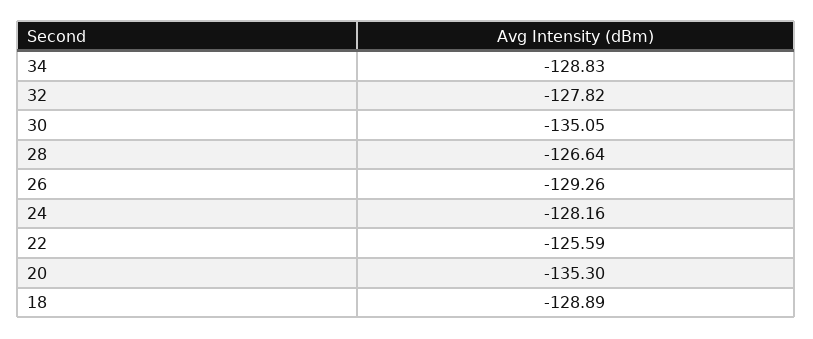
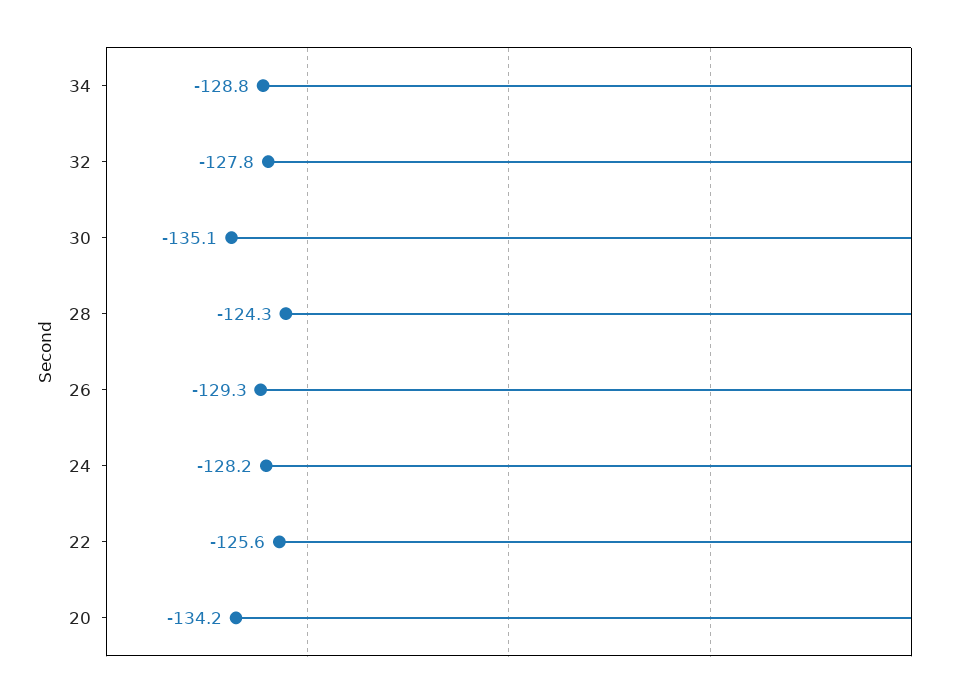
28: -126.64 -> -124.3
20: -135.3 -> -134.2
18: -128.89 -> none

